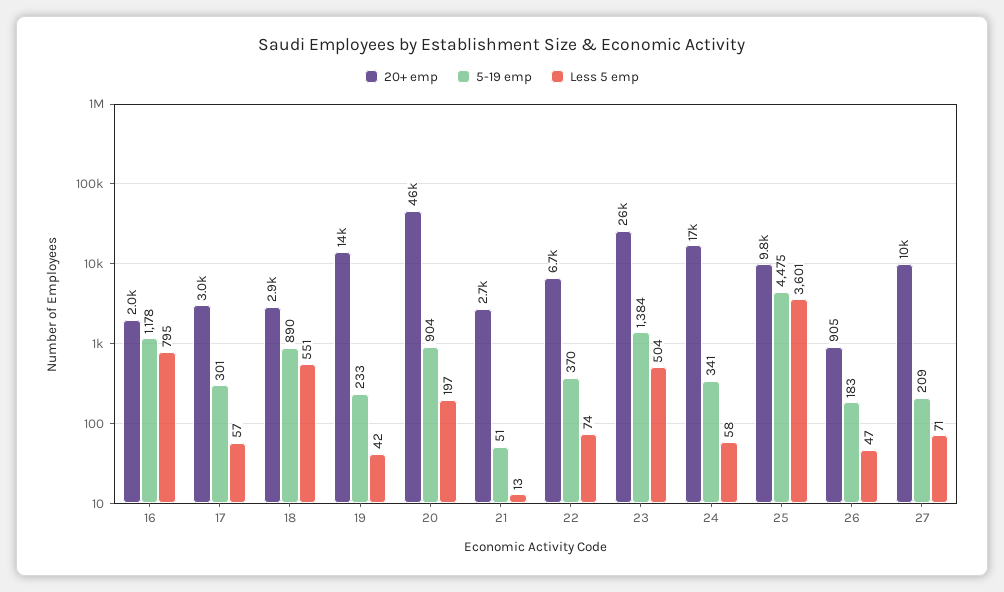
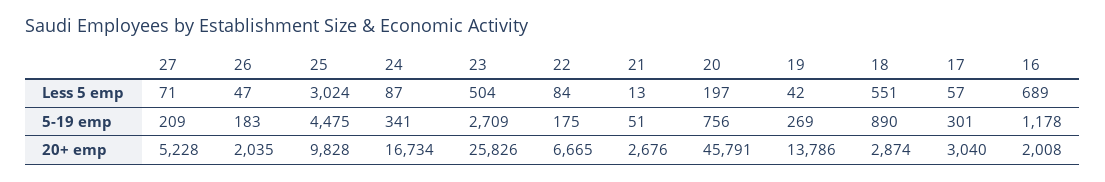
Less 5 emp, 16: 795 -> 689
5-19 emp, 19: 233 -> 269
5-19 emp, 20: 904 -> 756
5-19 emp, 22: 370 -> 175
Less 5 emp, 22: 74 -> 84
5-19 emp, 23: 1384 -> 2709
Less 5 emp, 24: 58 -> 87
Less 5 emp, 25: 3601 -> 3024
20+ emp, 26: 905 -> 2035
20+ emp, 27: 10000 -> 5228

